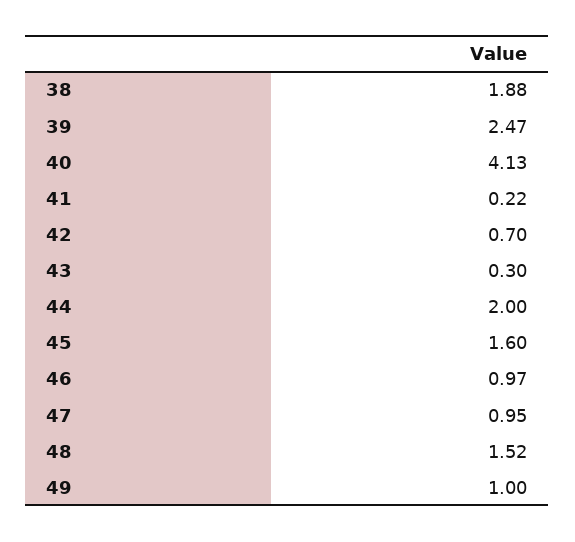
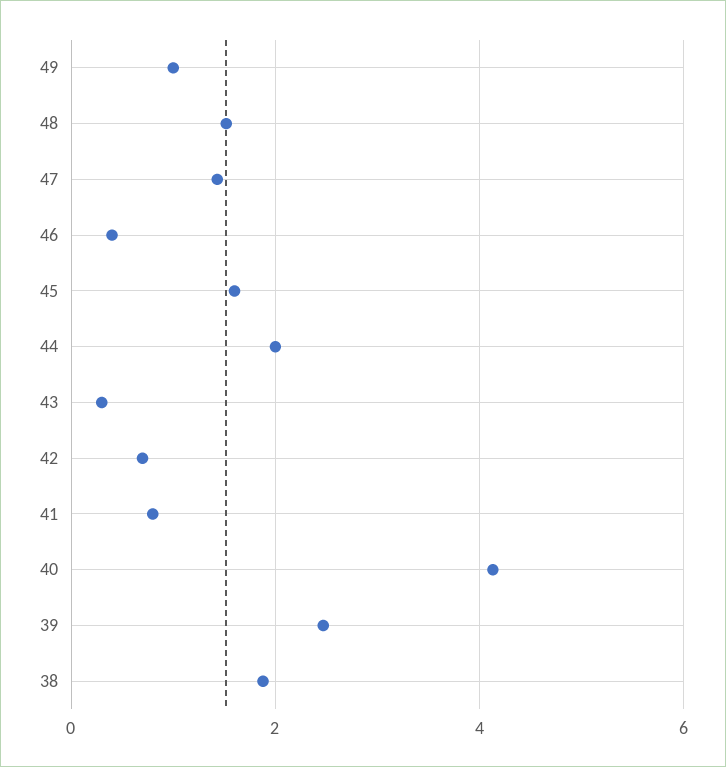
41: 0.22 -> 0.8
46: 0.97 -> 0.4
47: 0.95 -> 1.4

